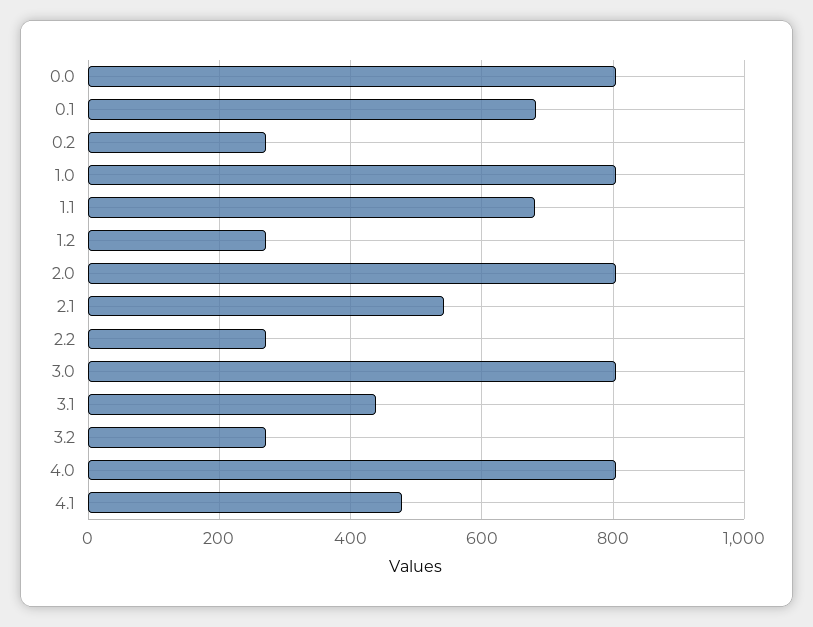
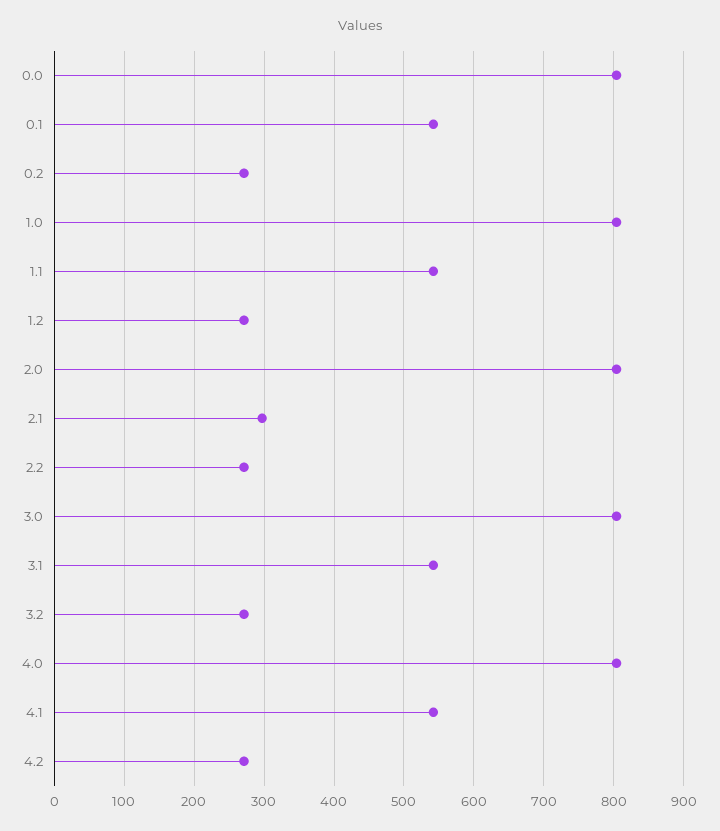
0.1: 680 -> 540
1.1: 680 -> 540
2.1: 540 -> 300
3.1: 440 -> 540
4.1: 480 -> 540
4.2: none -> 270

